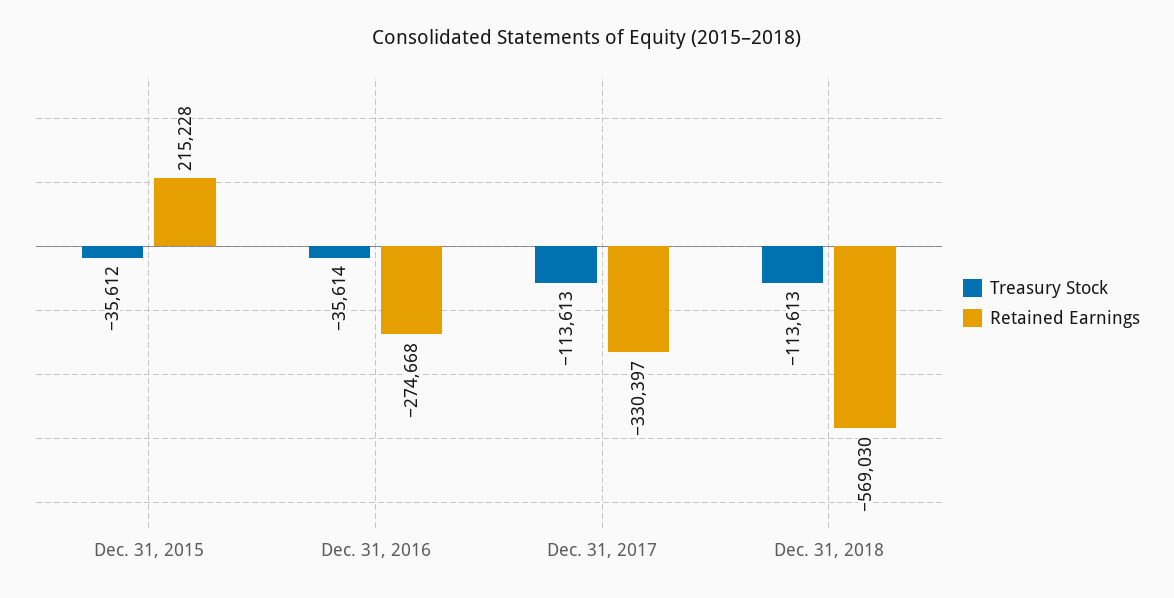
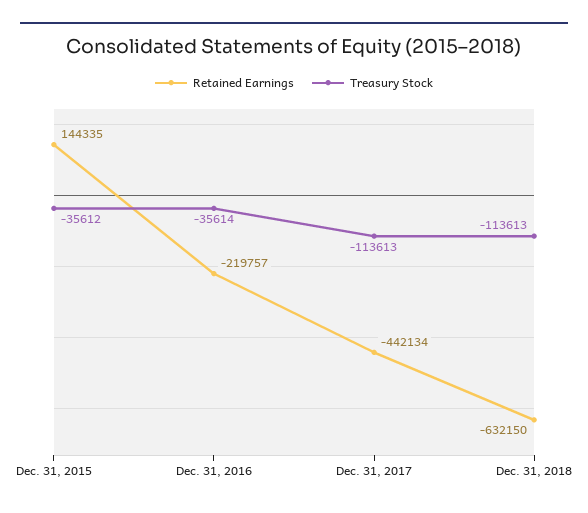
Retained Earnings, Dec. 31, 2015: 215228 -> 144335
Retained Earnings, Dec. 31, 2016: -274668 -> -219757
Retained Earnings, Dec. 31, 2017: -330397 -> -442134
Retained Earnings, Dec. 31, 2018: -569030 -> -632150

